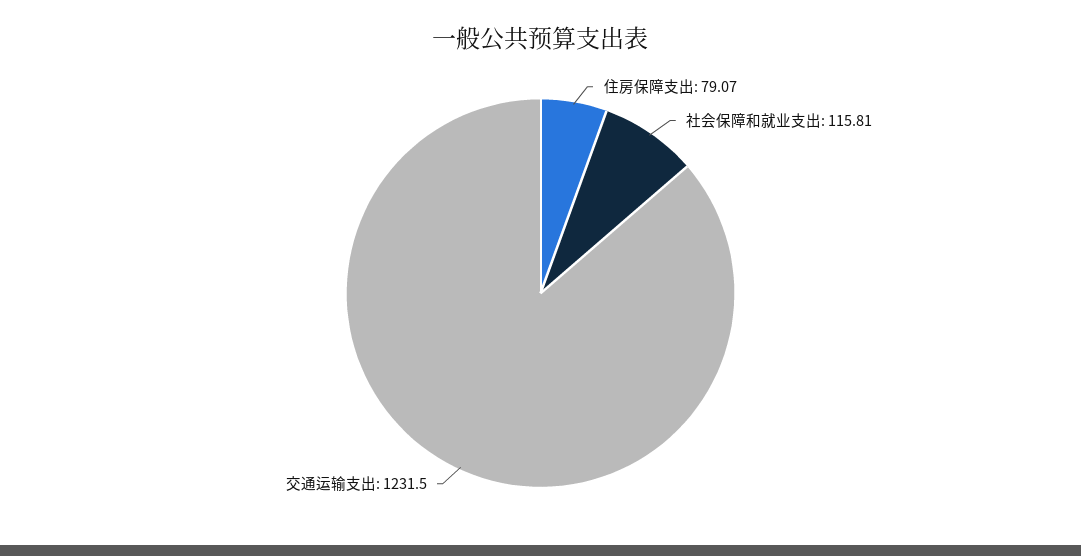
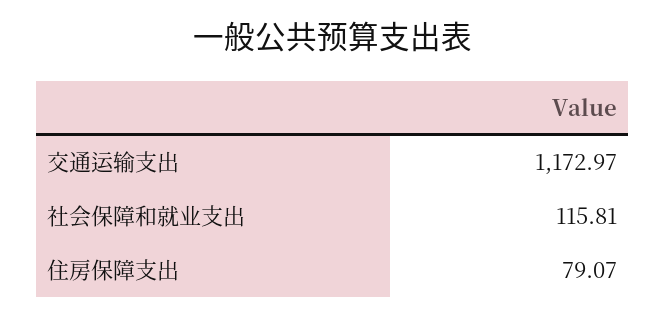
交通运输支出: 1231.5 -> 1172.97

